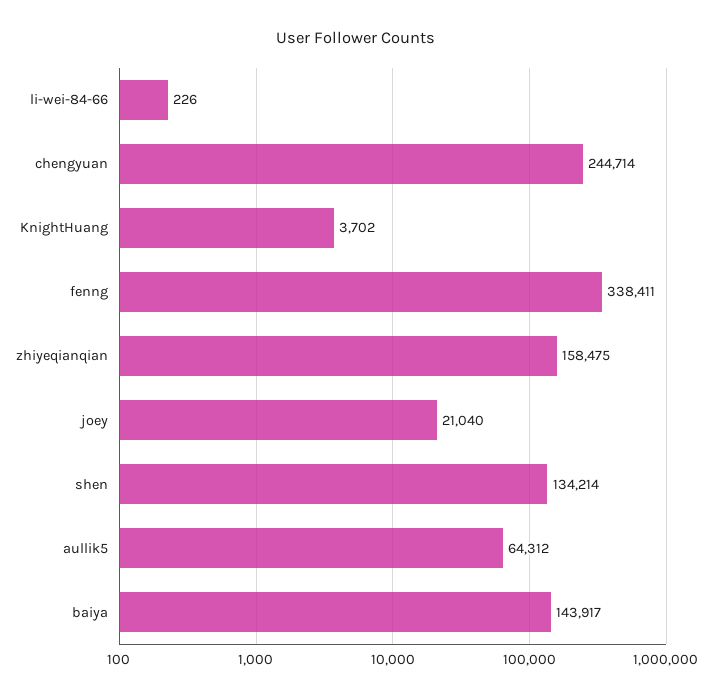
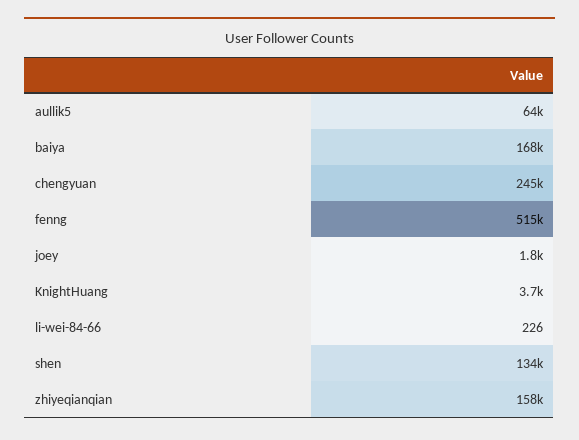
fenng: 338411 -> 515000
joey: 21040 -> 1800
baiya: 143917 -> 168000

